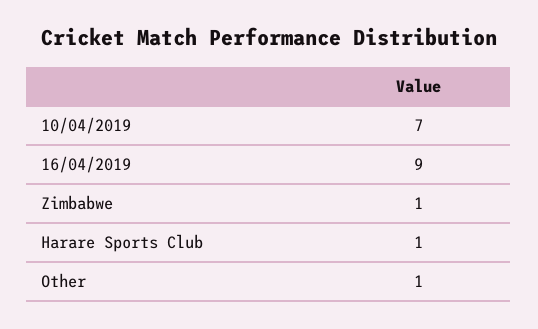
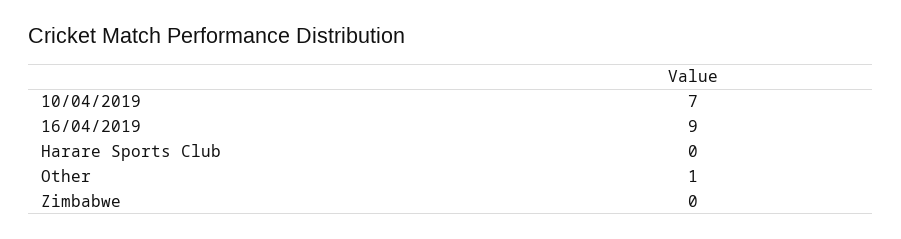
Zimbabwe: 1 -> 0
Harare Sports Club: 1 -> 0

